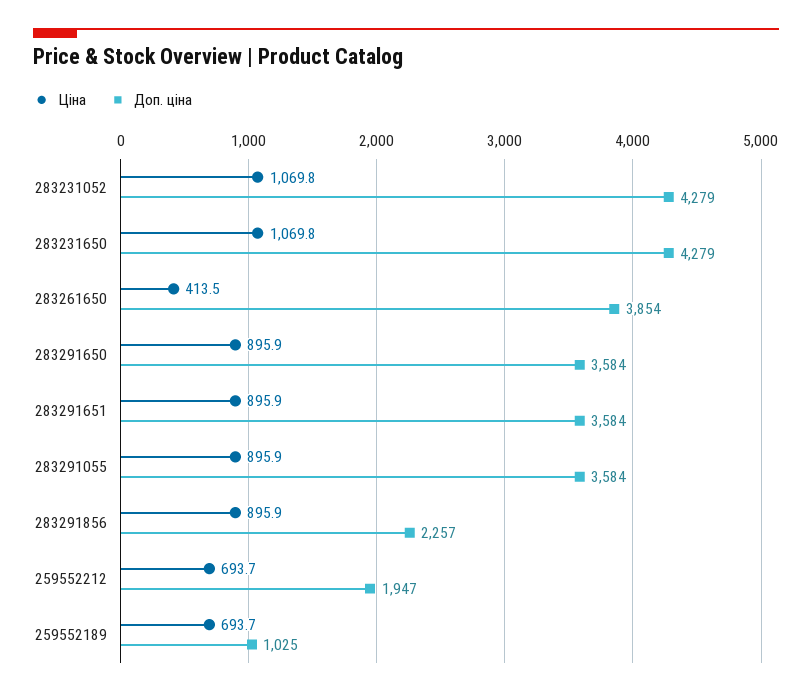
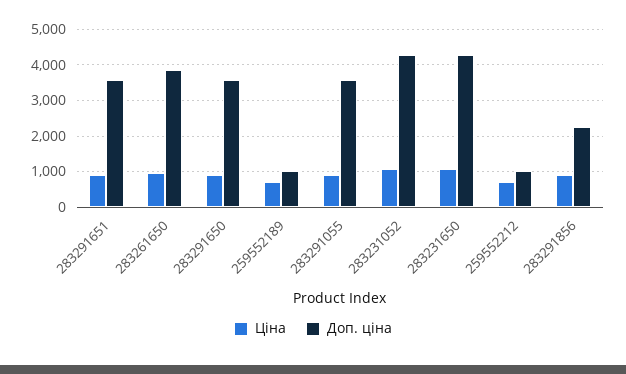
Ціна, 283261650: 413.5 -> 1000
Доп. ціна, 259552212: 1947 -> 1000

